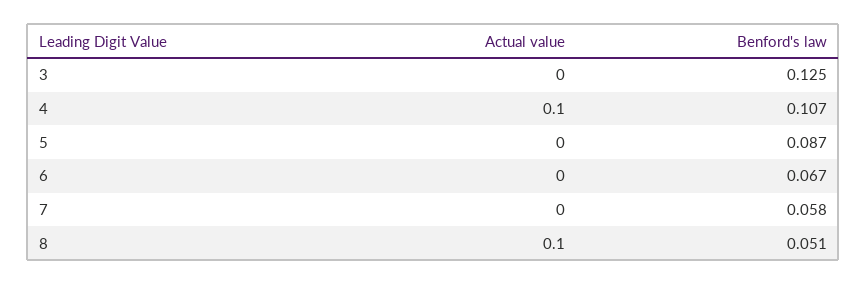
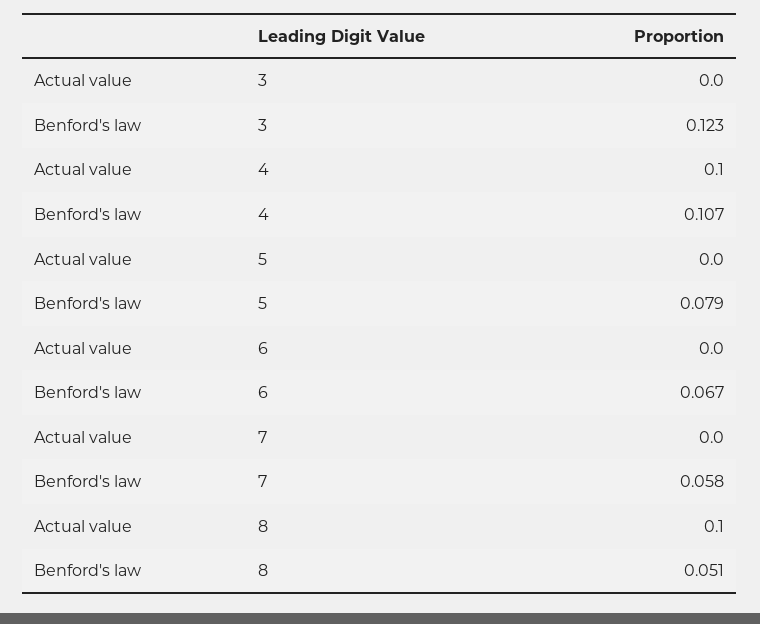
Benford's law, 3: 0.125 -> 0.123
Benford's law, 5: 0.087 -> 0.079

